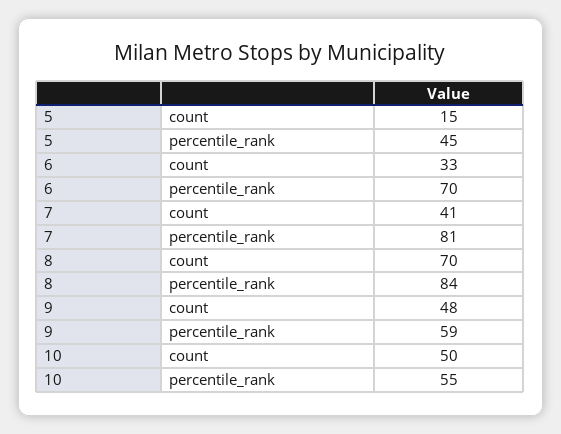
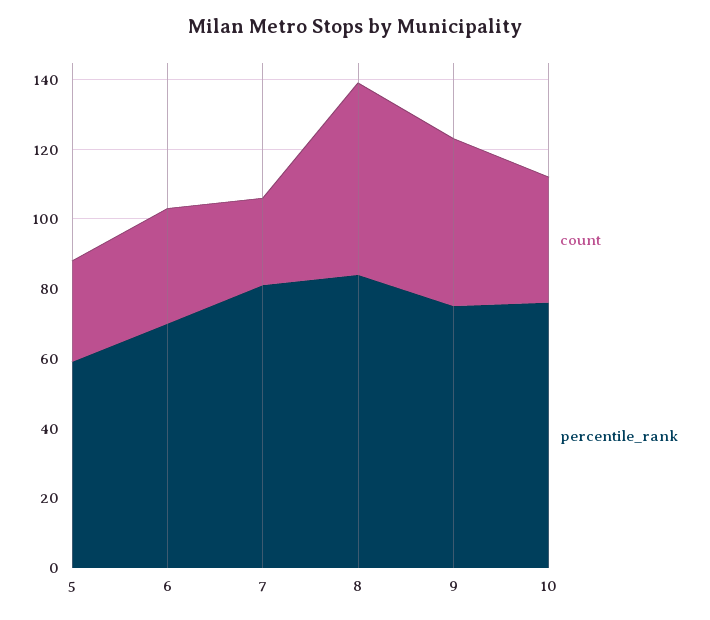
count, 5: 15 -> 30
percentile_rank, 5: 45 -> 60
count, 7: 41 -> 25
count, 8: 70 -> 55
percentile_rank, 9: 59 -> 75
count, 10: 50 -> 35
percentile_rank, 10: 55 -> 75

